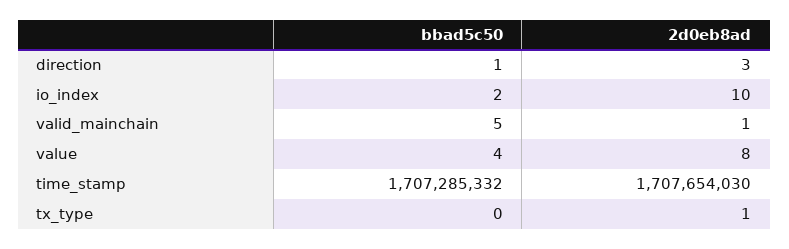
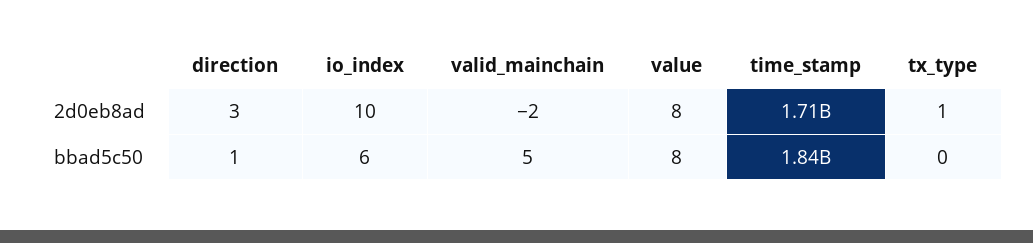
bbad5c50, io_index: 2 -> 6
2d0eb8ad, valid_mainchain: 1 -> -2
bbad5c50, value: 4 -> 8
bbad5c50, time_stamp: 1707285332 -> 1840000000

